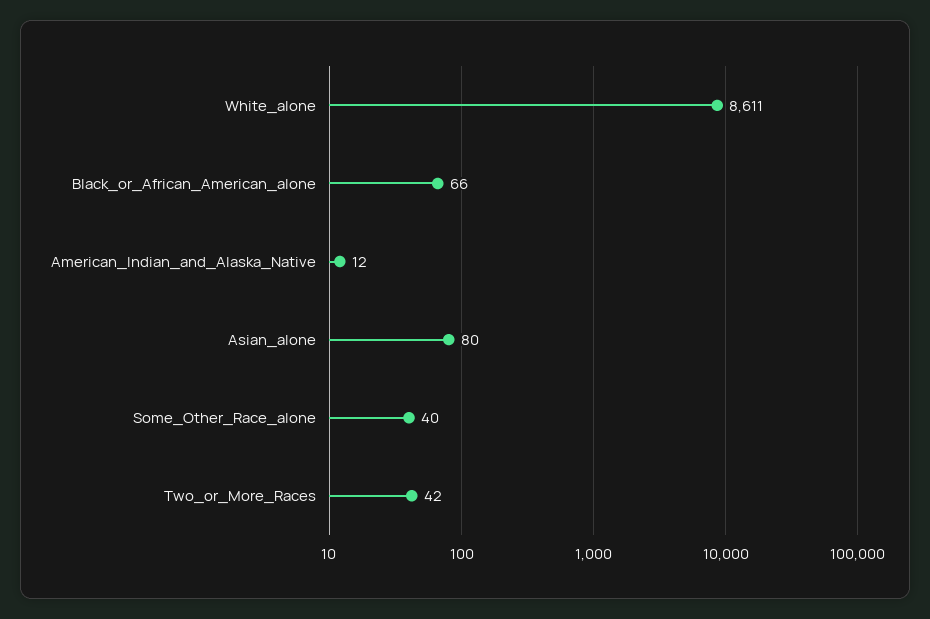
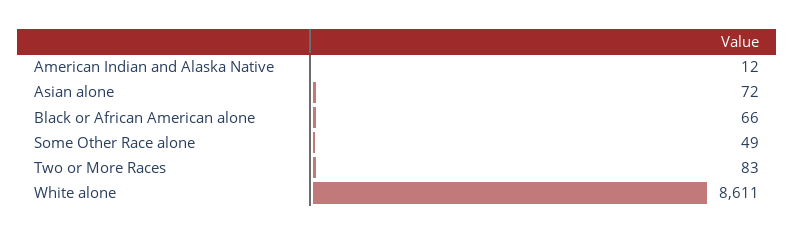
Asian_alone: 80 -> 72
Some_Other_Race_alone: 40 -> 49
Two_or_More_Races: 42 -> 83

